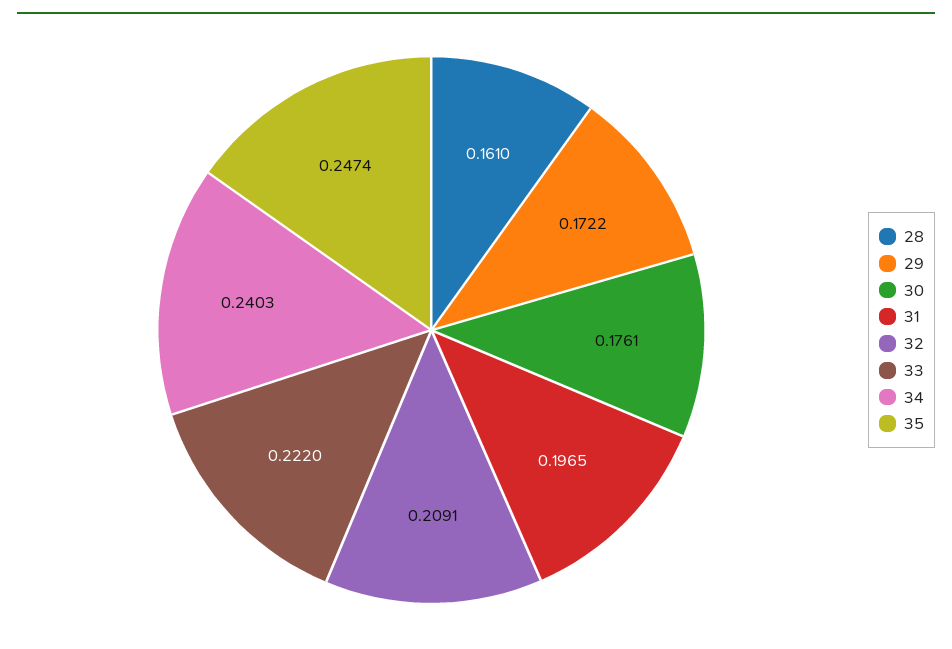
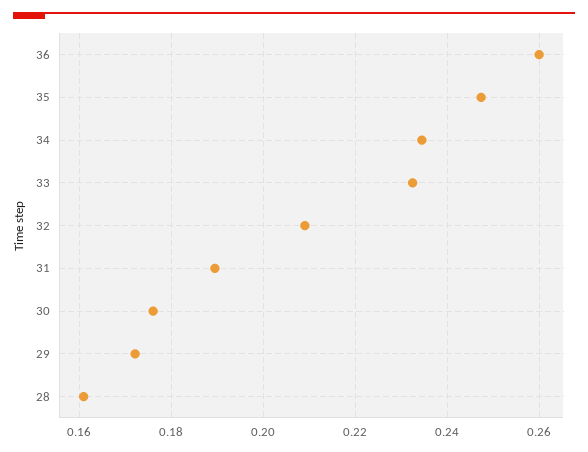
31: 0.1965 -> 0.19
33: 0.222 -> 0.232
34: 0.2403 -> 0.234
36: none -> 0.26

